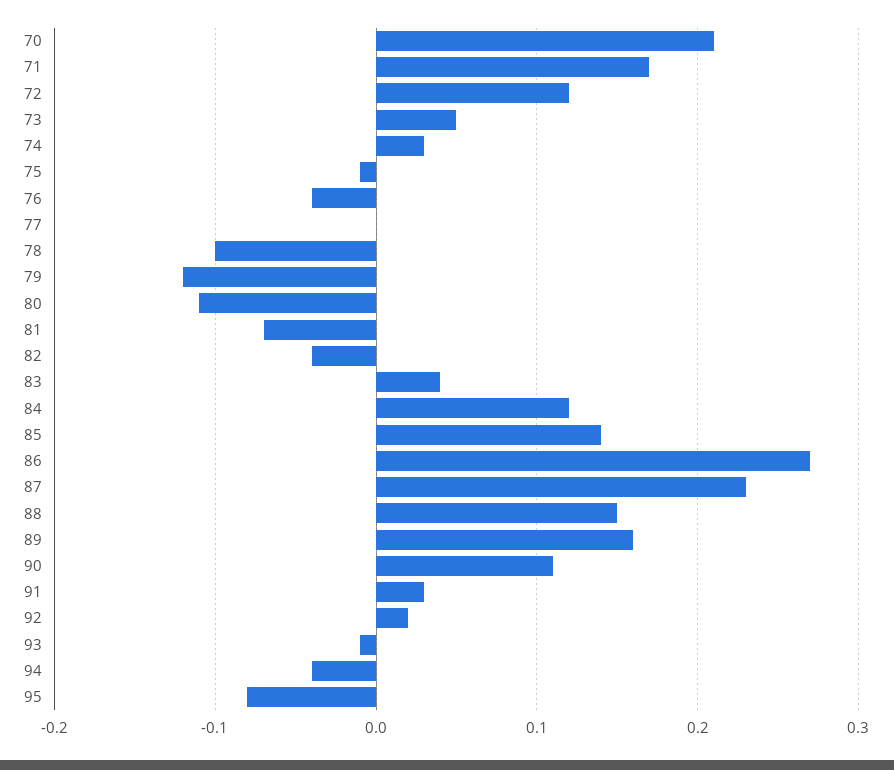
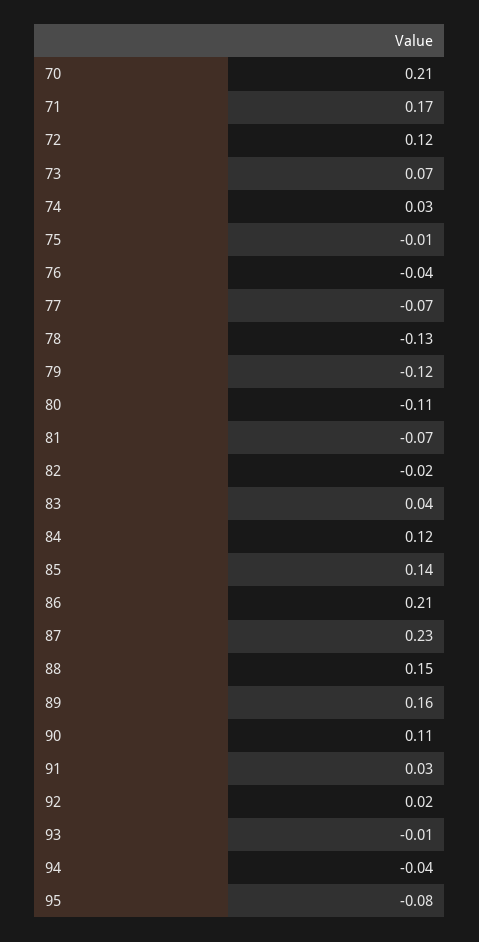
73: 0.05 -> 0.07
77: 0 -> -0.07
78: -0.1 -> -0.13
82: -0.04 -> -0.02
86: 0.27 -> 0.21

